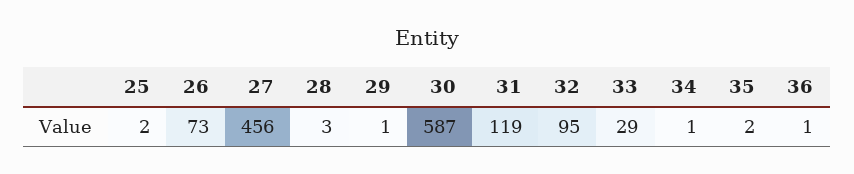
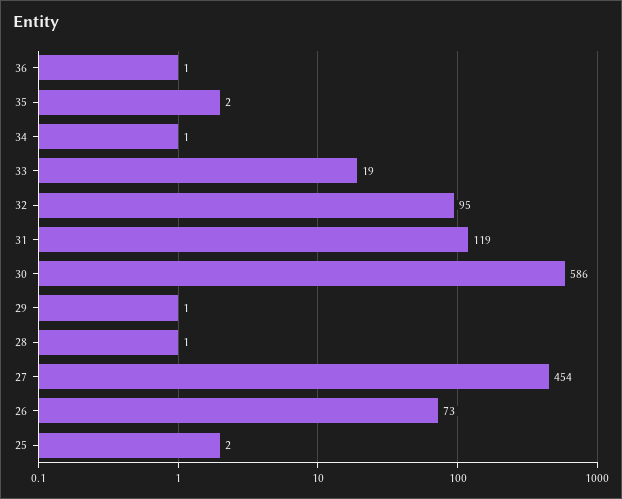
27: 456 -> 454
28: 3 -> 1
30: 587 -> 586
33: 29 -> 19

